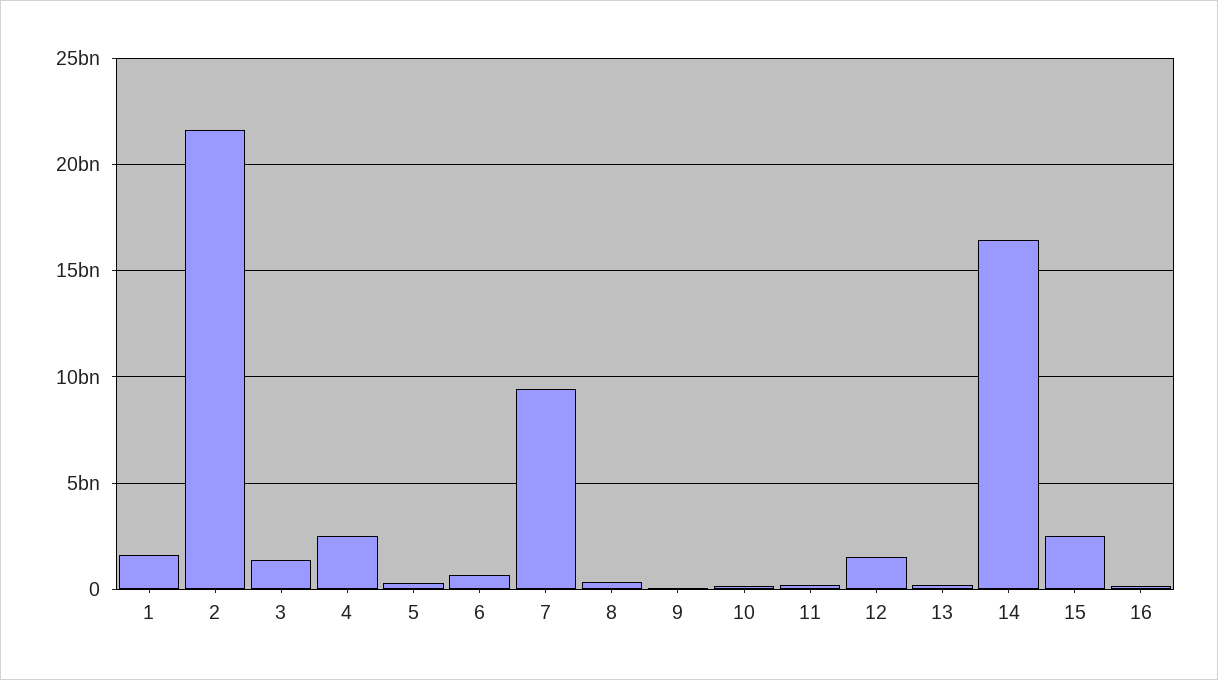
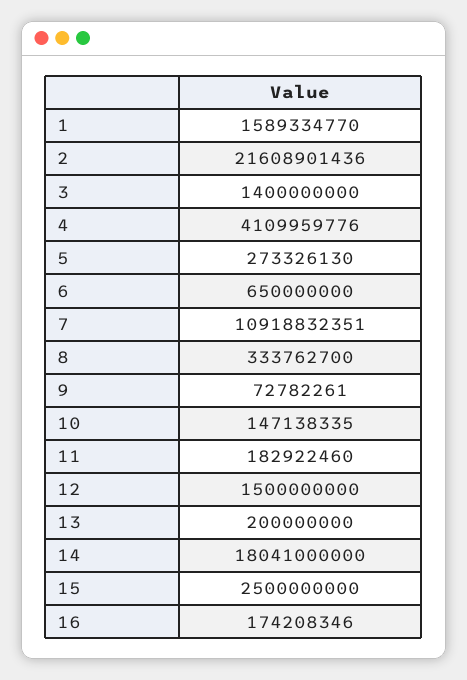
4: 2500000000 -> 4109959776
7: 9500000000 -> 10918832351
14: 16500000000 -> 18041000000

